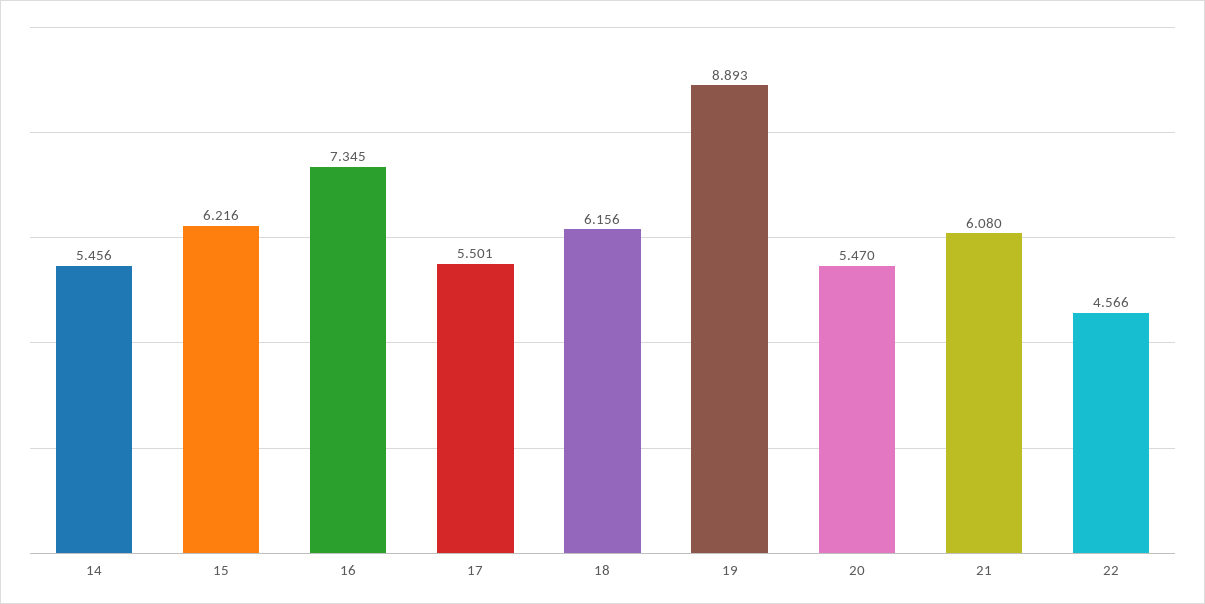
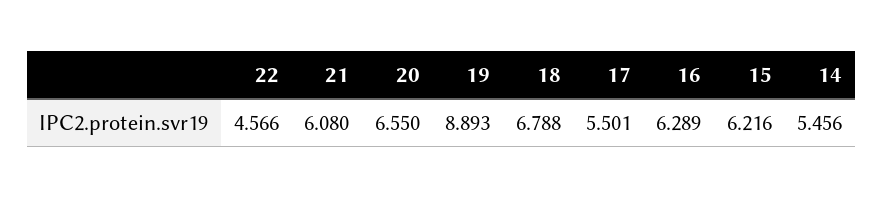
16: 7.345 -> 6.289
18: 6.156 -> 6.788
20: 5.47 -> 6.55

